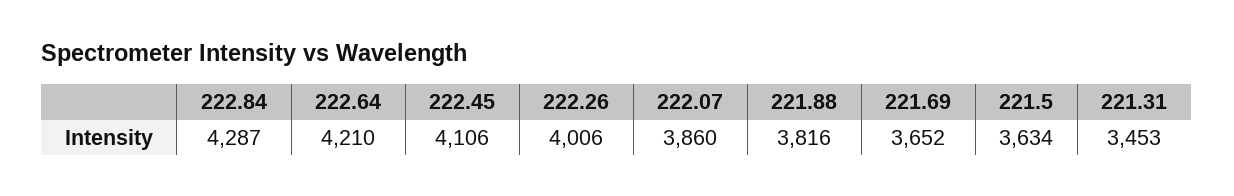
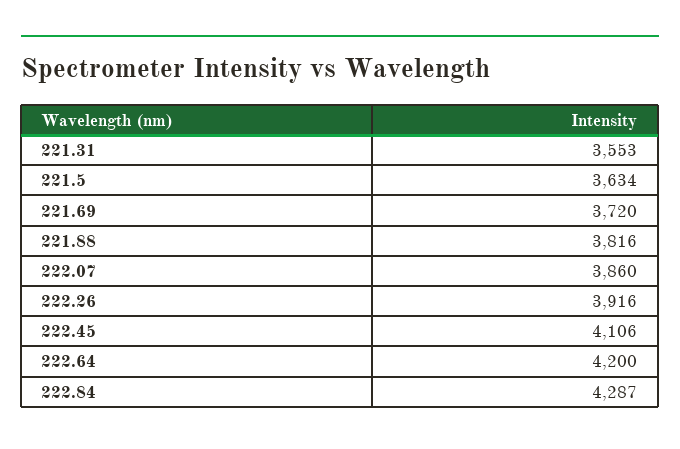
222.64: 4210 -> 4200
222.26: 4006 -> 3916
221.69: 3652 -> 3720
221.31: 3453 -> 3553

